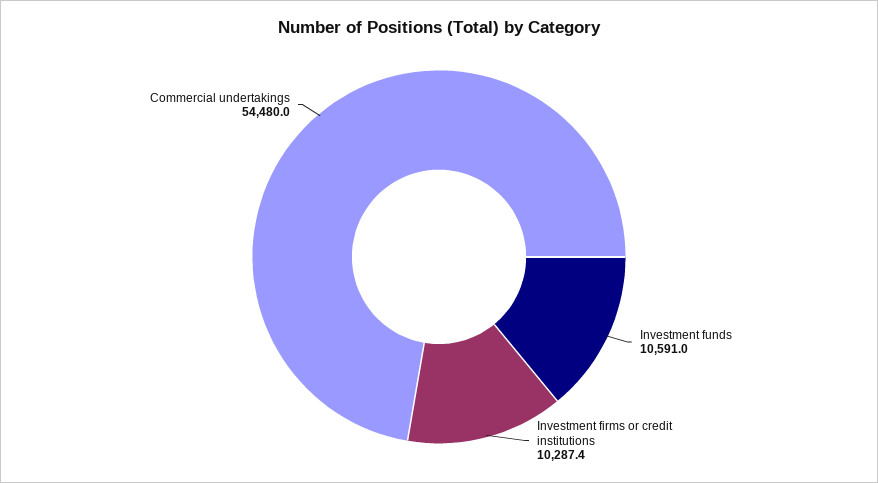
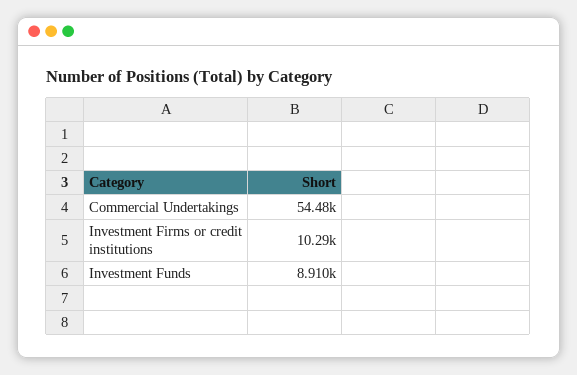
Investment funds: 10591 -> 8910

